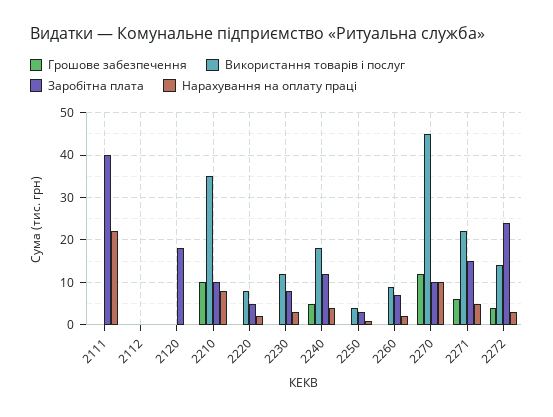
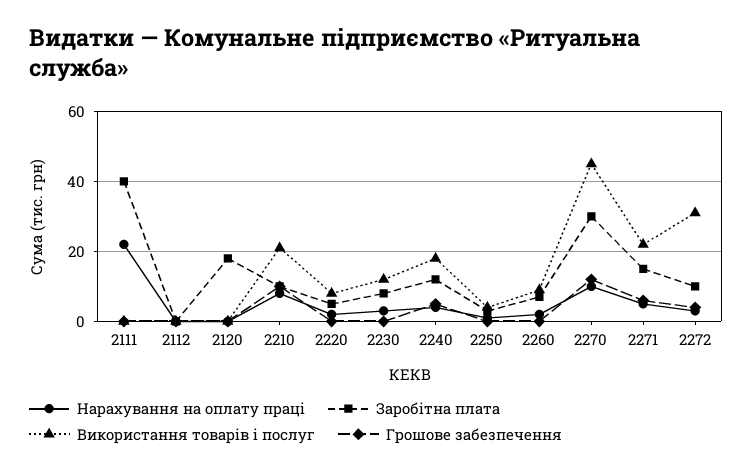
Використання товарів і послуг, 2210: 35 -> 20
Заробітна плата, 2270: 10 -> 30
Використання товарів і послуг, 2272: 15 -> 30
Заробітна плата, 2272: 25 -> 10

